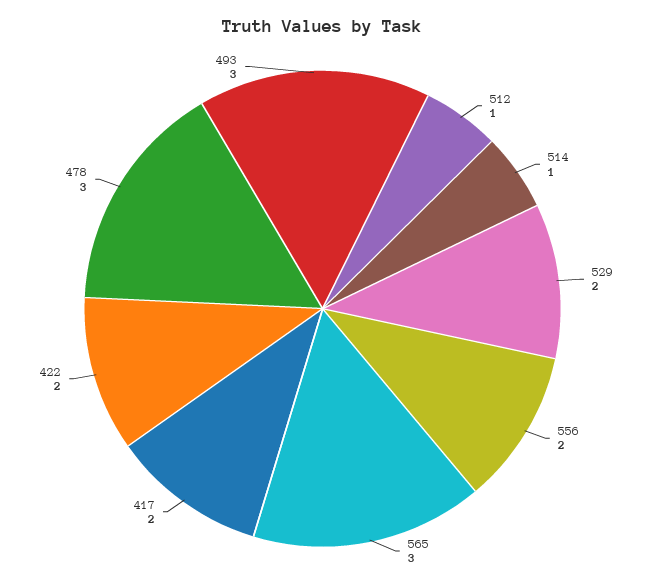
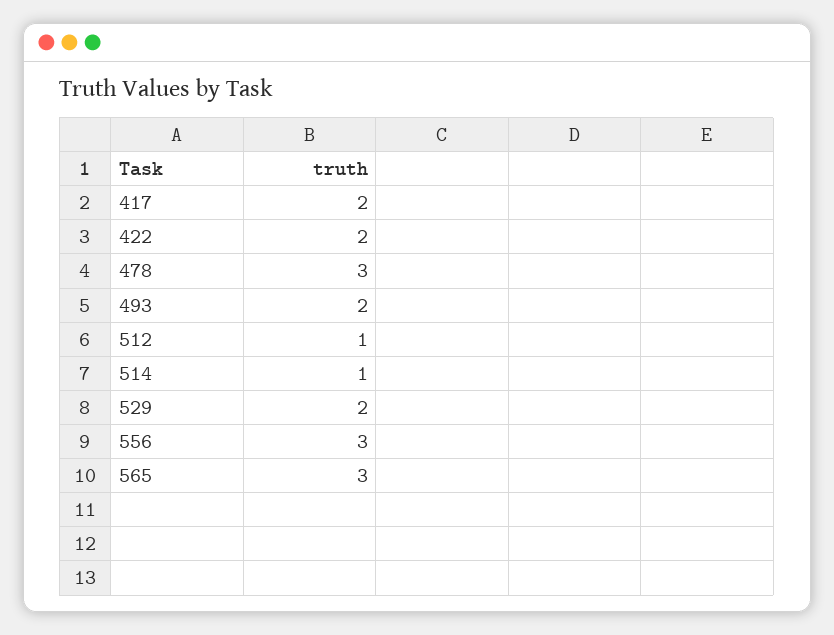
556: 2 -> 3
493: 3 -> 2

